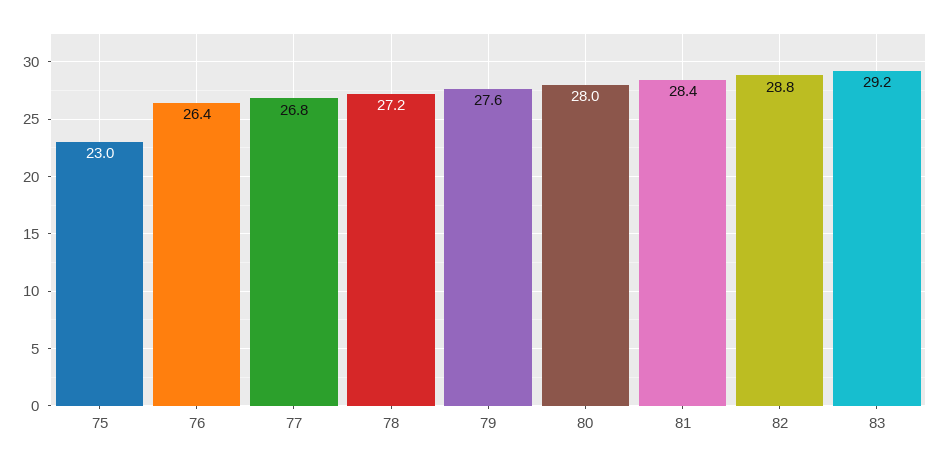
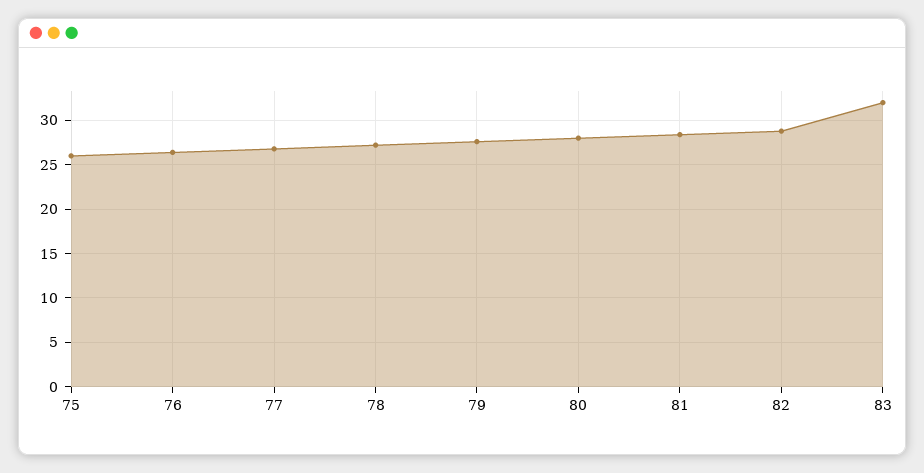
75: 23 -> 26
83: 29.2 -> 32

